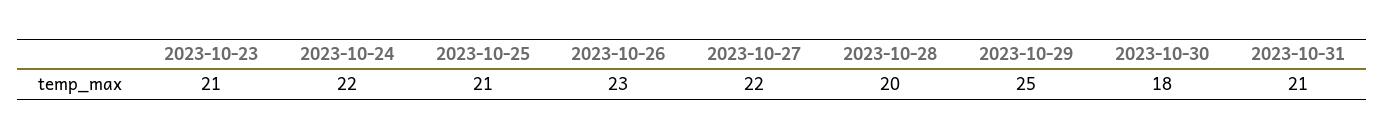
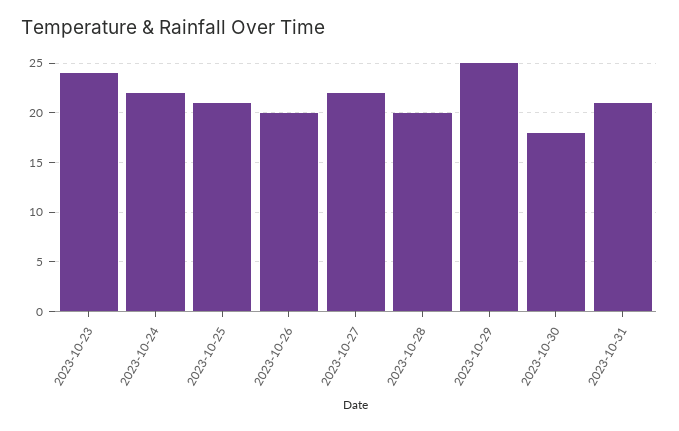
2023-10-23: 21 -> 24
2023-10-26: 23 -> 20

